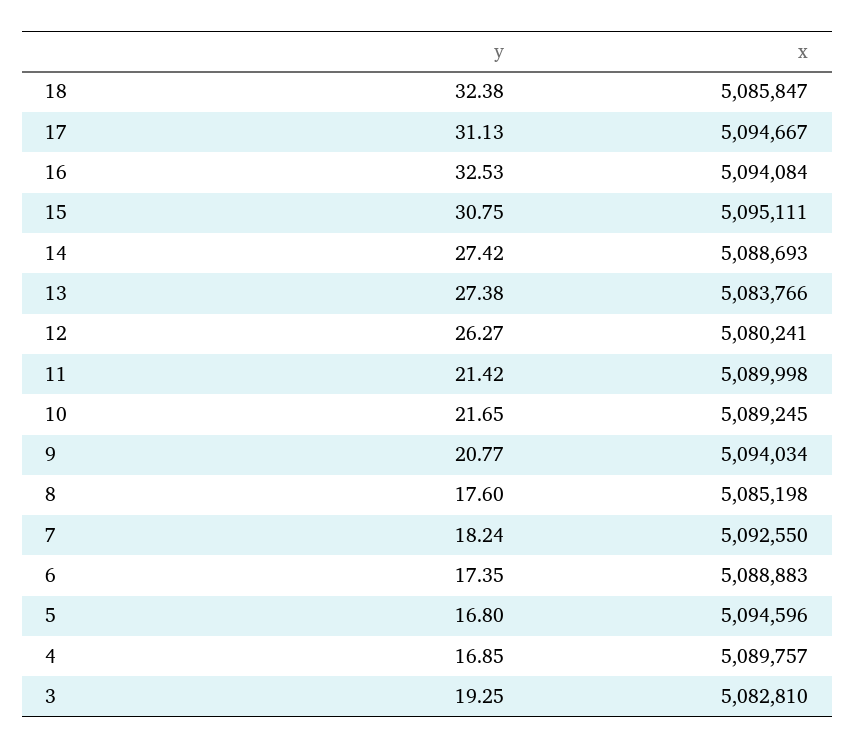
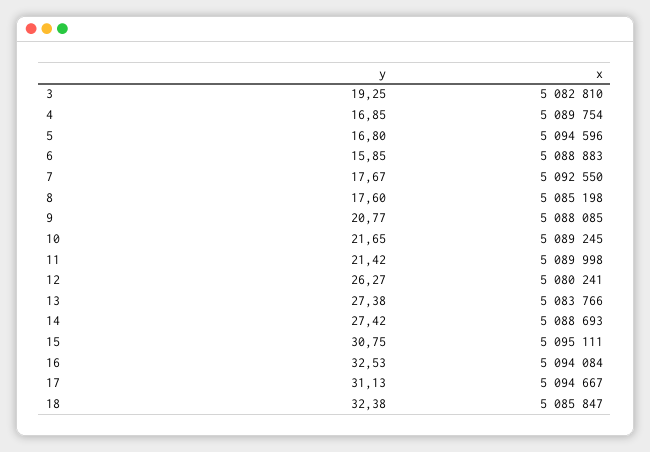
x, 9: 5094034 -> 5088085
y, 7: 18.24 -> 17.67
y, 6: 17.35 -> 15.85
x, 4: 5089757 -> 5089754

